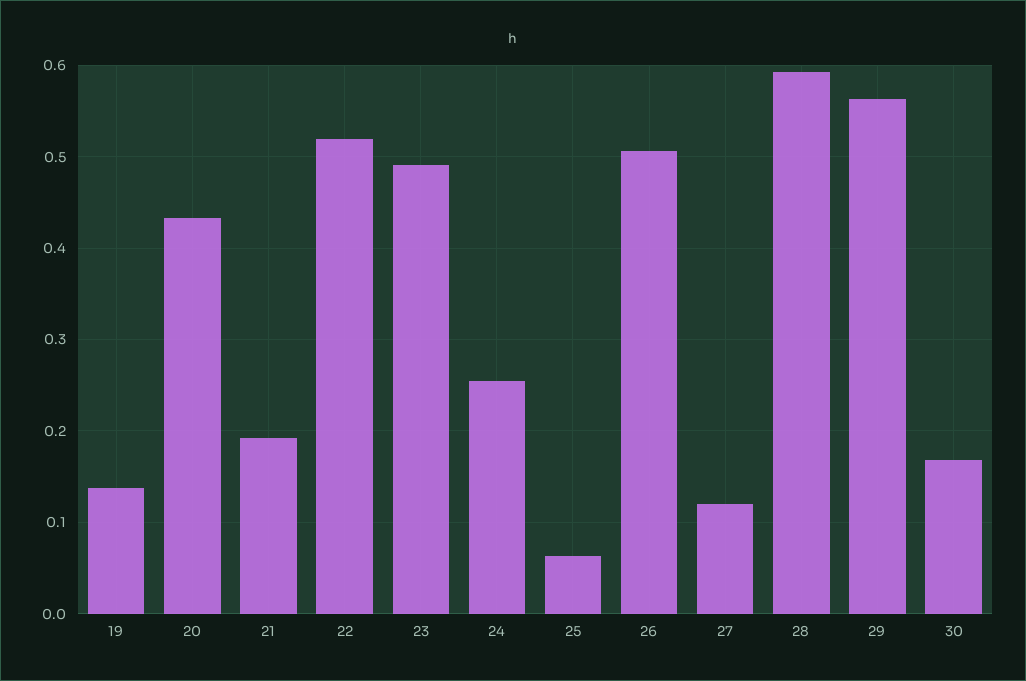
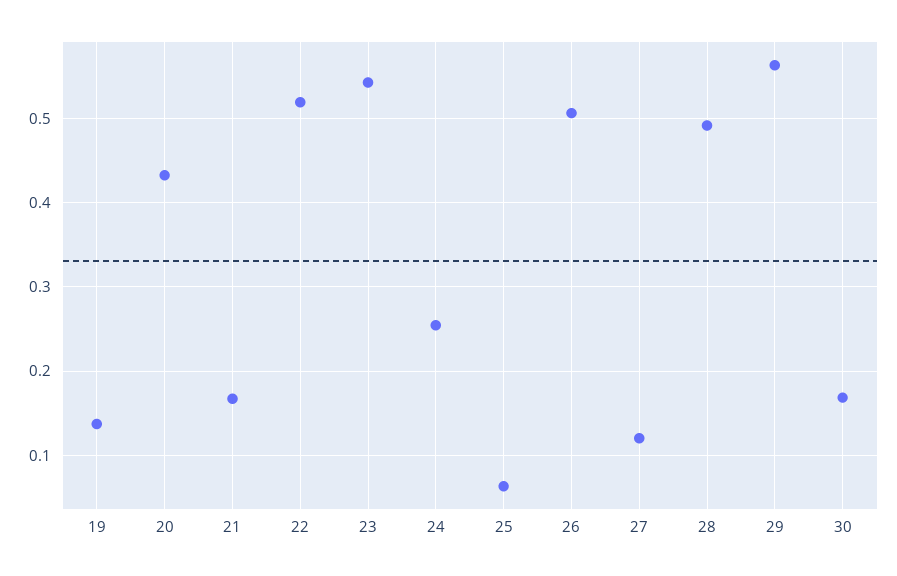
21: 0.19 -> 0.17
23: 0.49 -> 0.54
28: 0.59 -> 0.49

